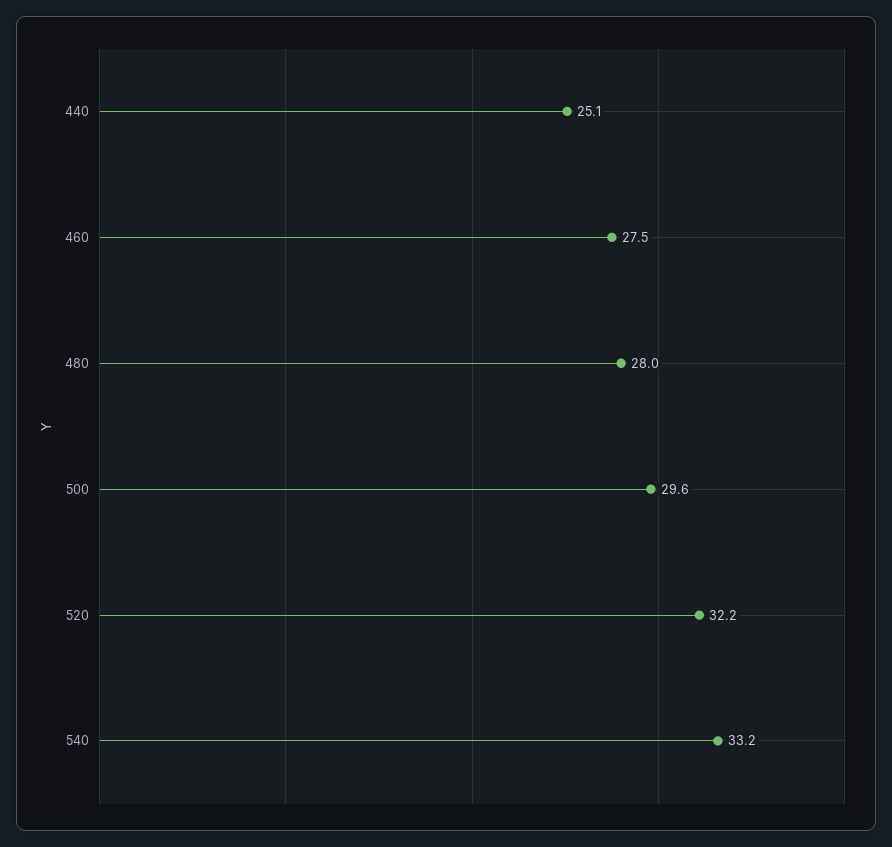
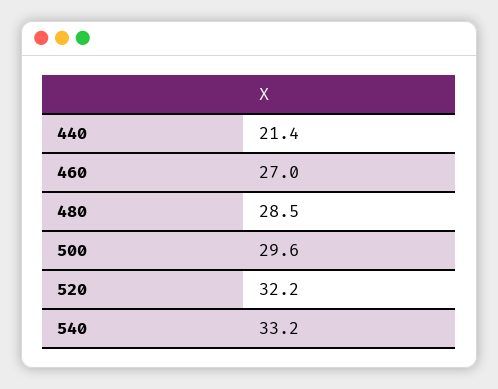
440: 25.1 -> 21.4
460: 27.5 -> 27
480: 28 -> 28.5

